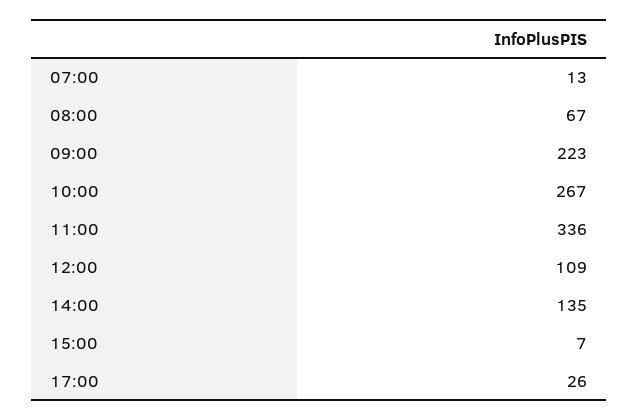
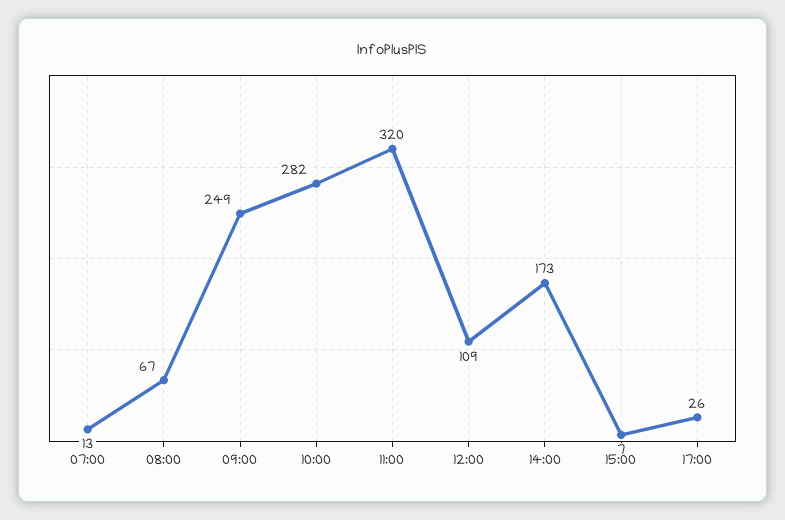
09:00: 223 -> 249
10:00: 267 -> 282
11:00: 336 -> 320
14:00: 135 -> 173

